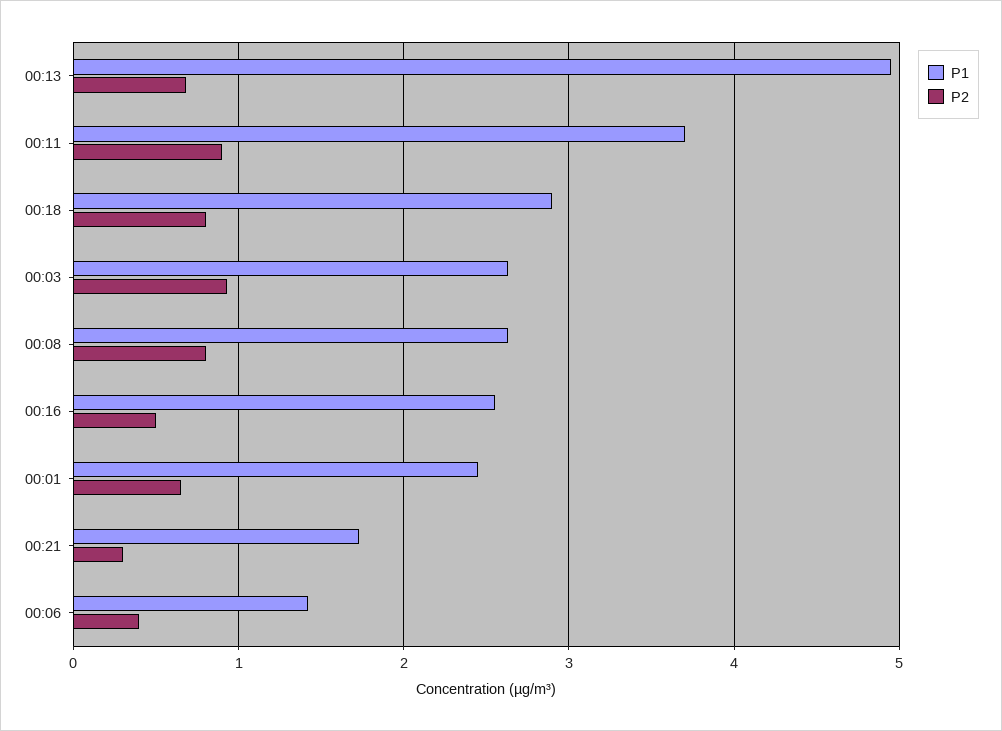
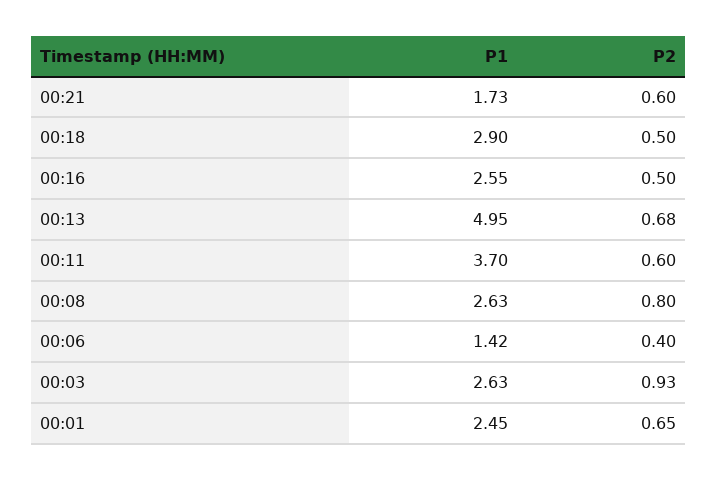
P2, 00:11: 0.9 -> 0.6
P2, 00:18: 0.8 -> 0.5
P2, 00:21: 0.3 -> 0.6

